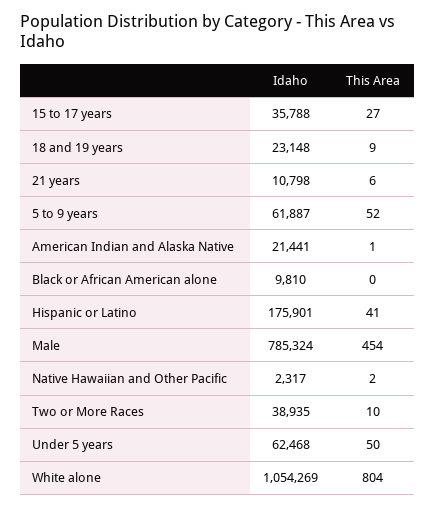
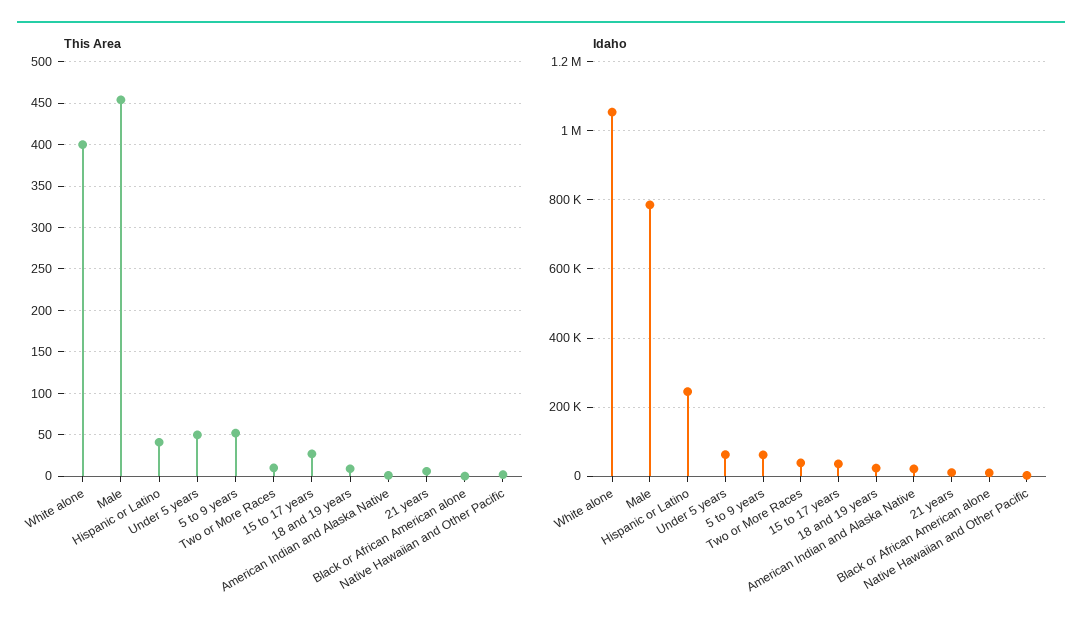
Idaho, Hispanic or Latino: 175901 -> 240000
This Area, White alone: 804 -> 400

